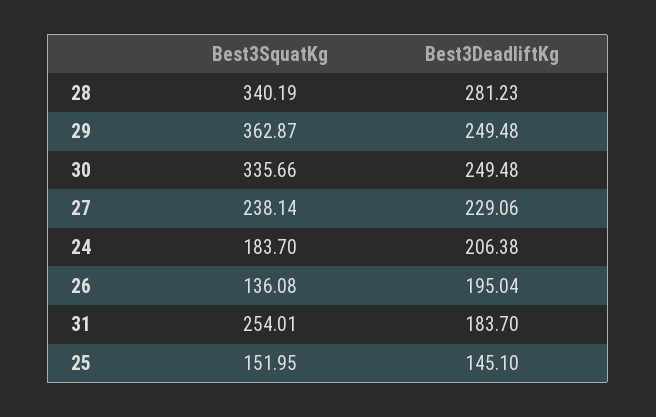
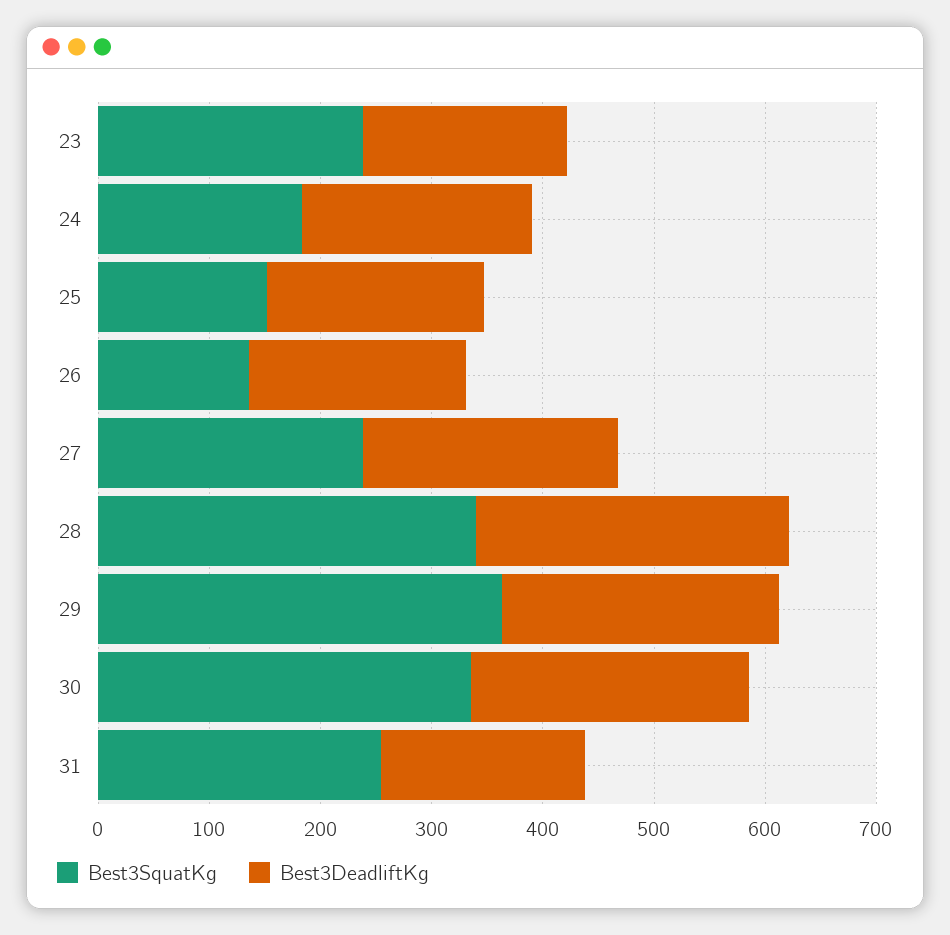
Best3DeadliftKg, 25: 145.1 -> 200
Best3SquatKg, 23: none -> 240
Best3DeadliftKg, 23: none -> 180

